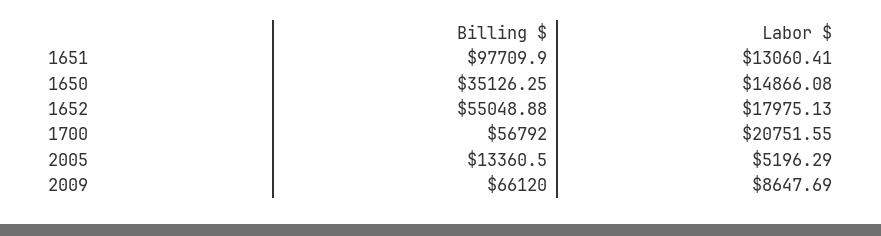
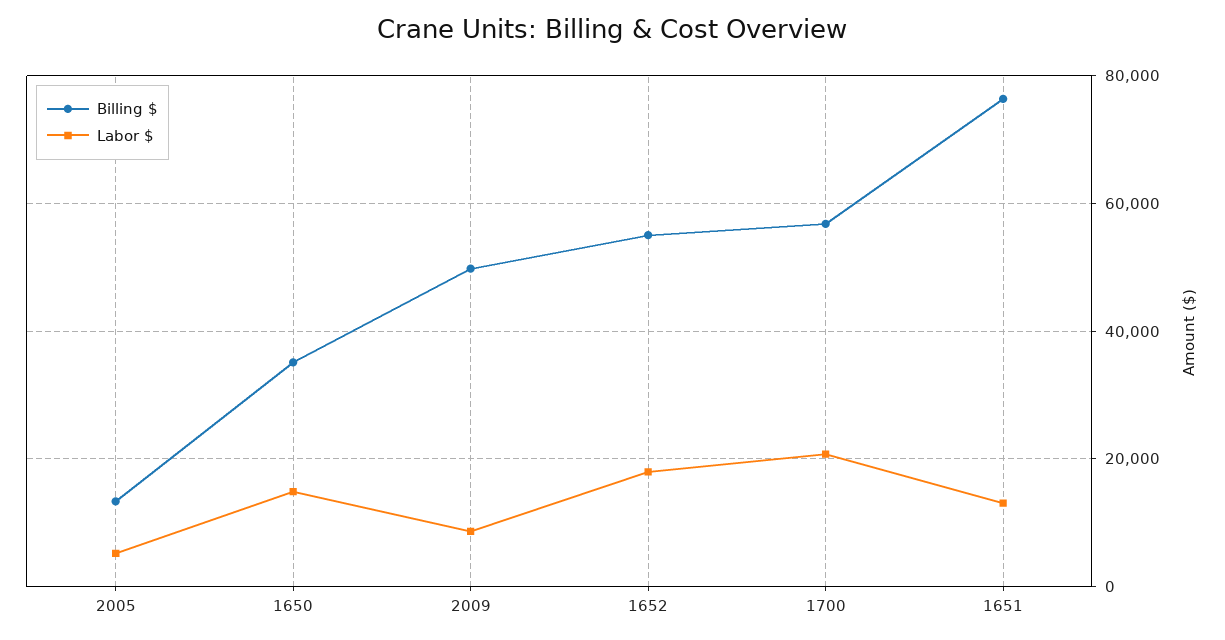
Billing $, 1651: 97709.9 -> 76000
Billing $, 2009: 66120 -> 50000

